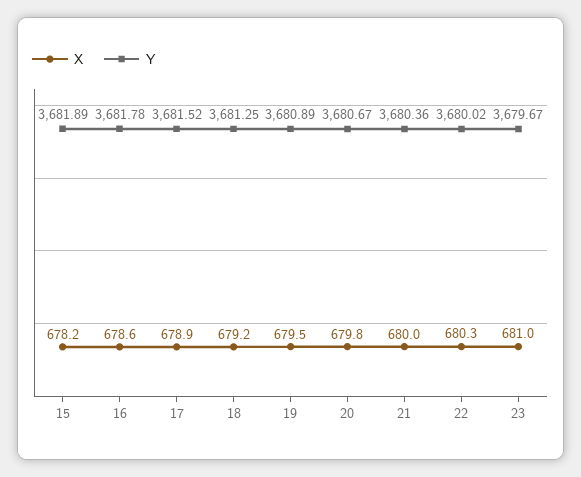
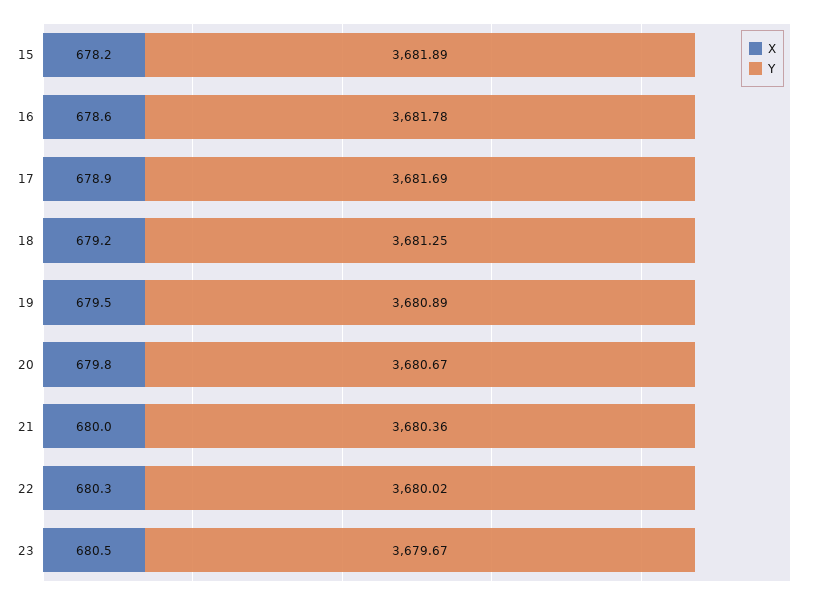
Y, 17: 3681.52 -> 3681.69
X, 23: 681 -> 680.5

